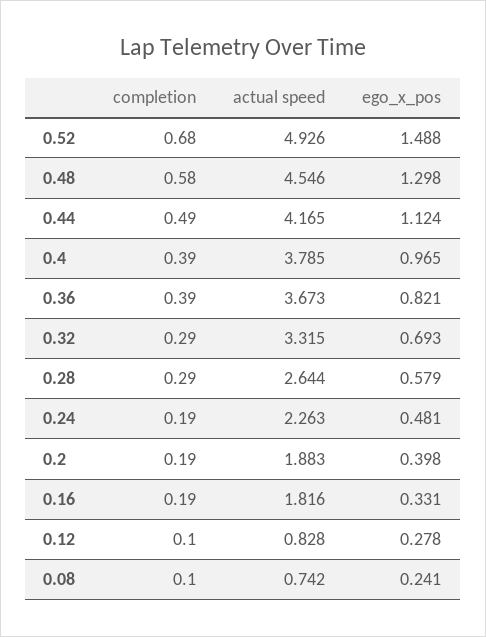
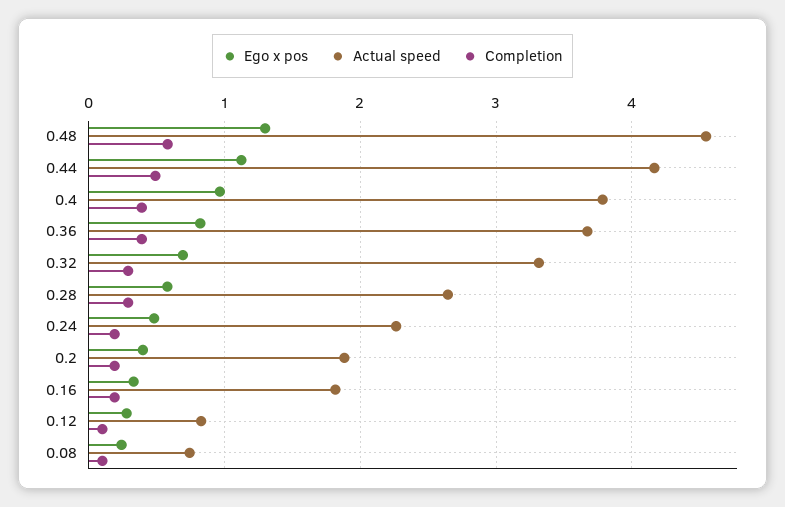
completion, 0.52: 0.68 -> none
actual speed, 0.52: 4.926 -> none
ego_x_pos, 0.52: 1.488 -> none

